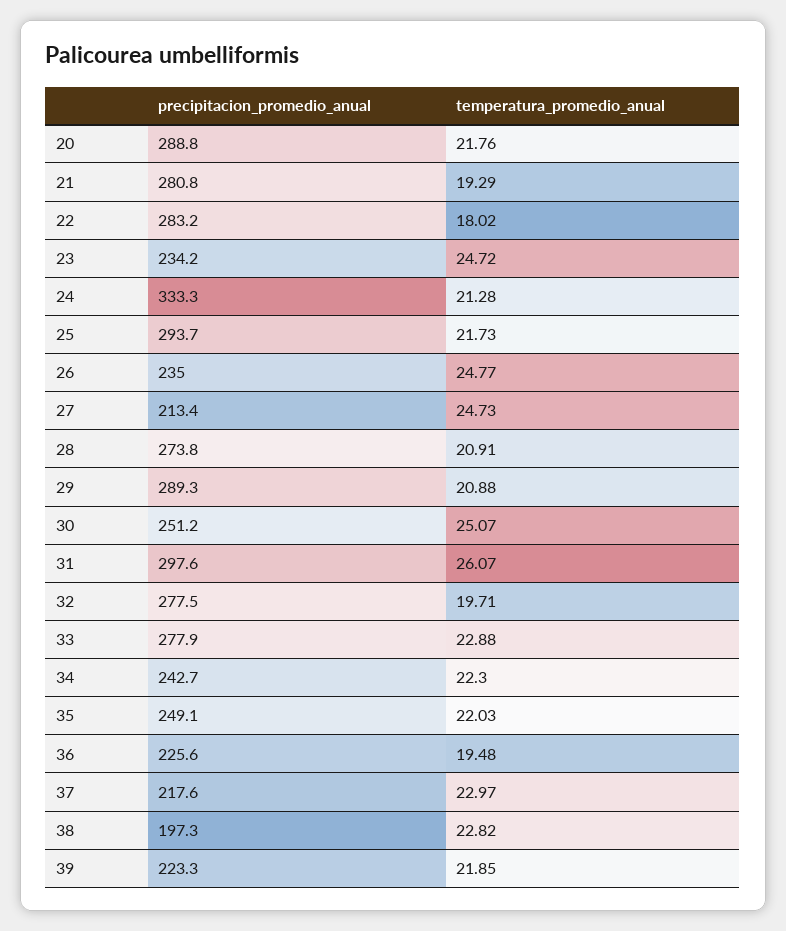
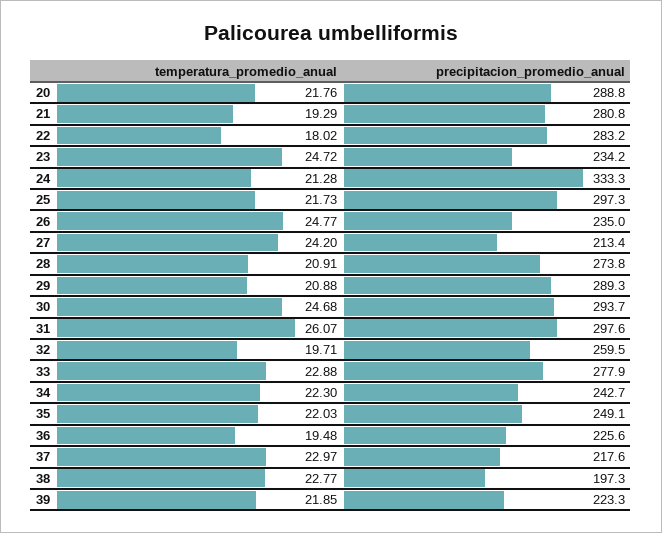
precipitacion_promedio_anual, 25: 293.7 -> 297.3
temperatura_promedio_anual, 27: 24.73 -> 24.2
precipitacion_promedio_anual, 30: 251.2 -> 293.7
temperatura_promedio_anual, 30: 25.07 -> 24.68
precipitacion_promedio_anual, 32: 277.5 -> 259.5
temperatura_promedio_anual, 38: 22.82 -> 22.77

